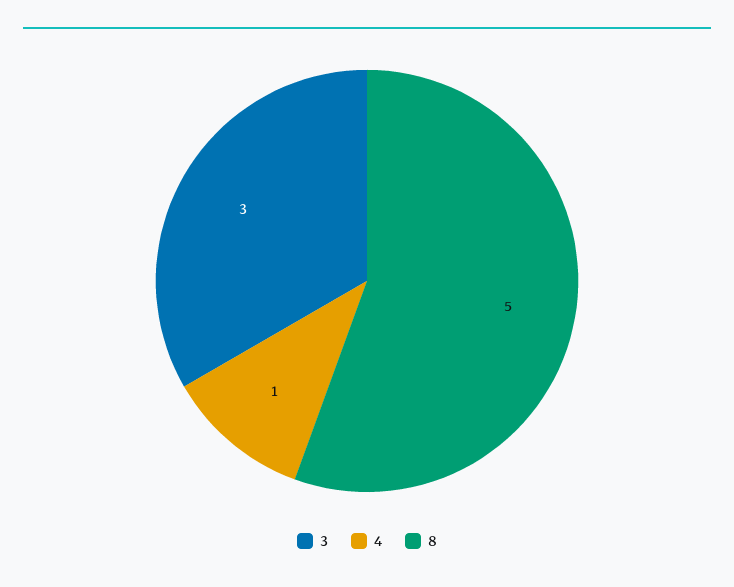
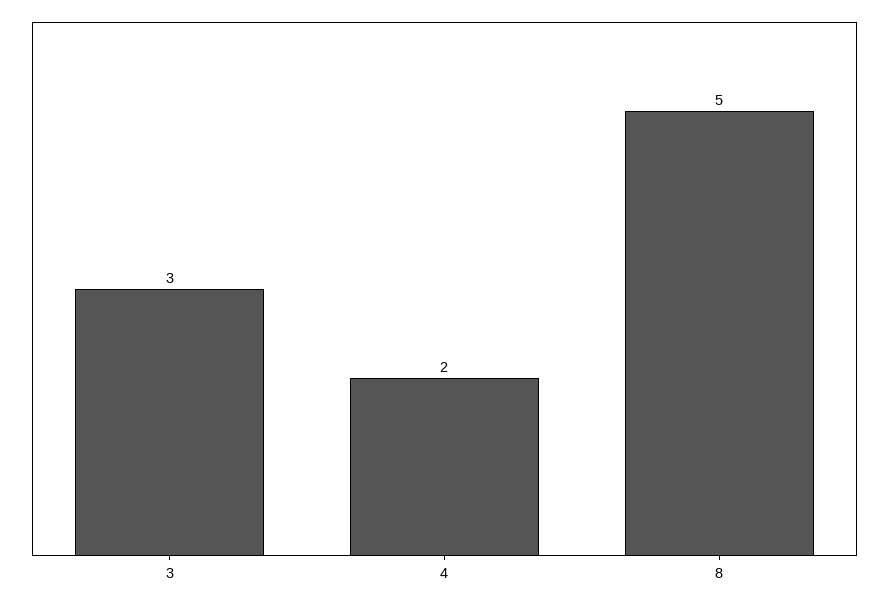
4: 1 -> 2

